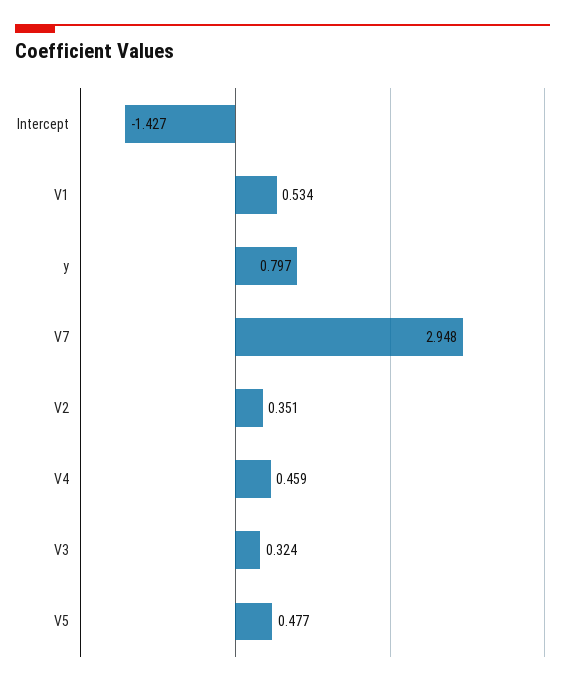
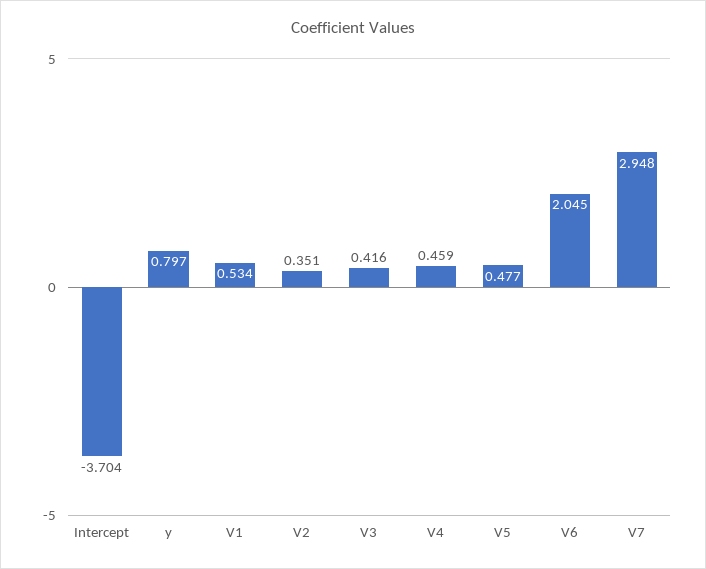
Intercept: -1.427 -> -3.704
V3: 0.324 -> 0.416
V6: none -> 2.045

